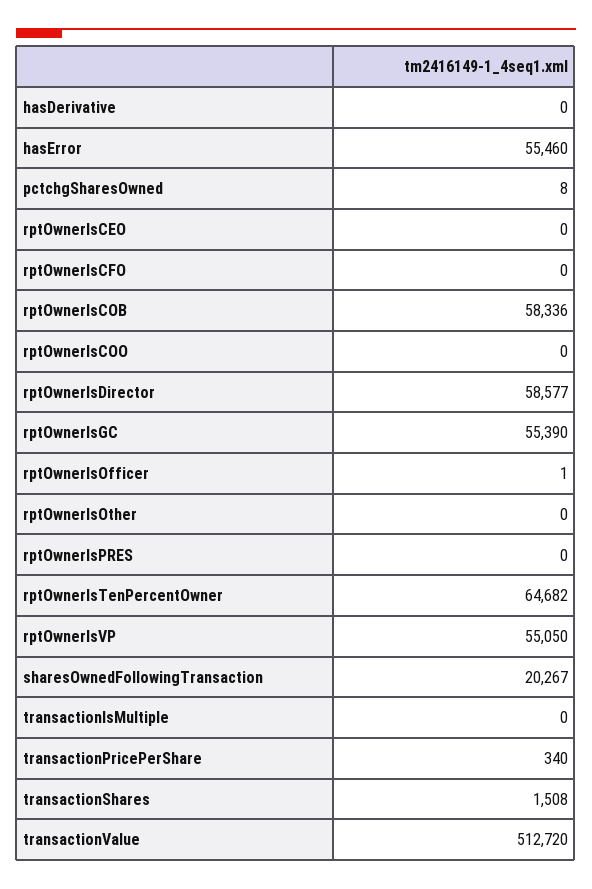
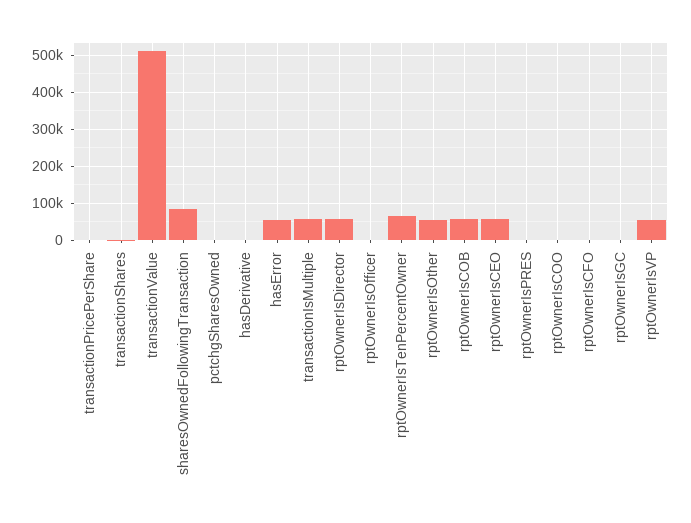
rptOwnerIsCEO: 0 -> 60000
rptOwnerIsGC: 55390 -> 0
rptOwnerIsOther: 0 -> 60000
sharesOwnedFollowingTransaction: 20267 -> 80000
transactionIsMultiple: 0 -> 60000

